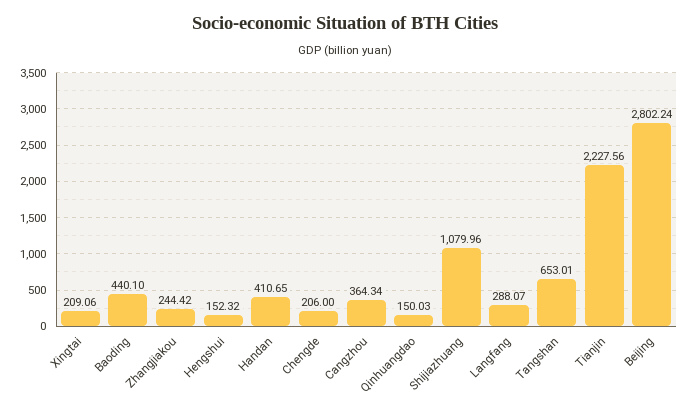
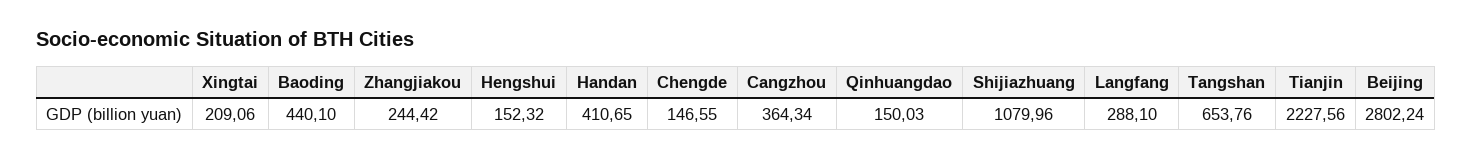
Chengde: 206 -> 146.55
Langfang: 288.07 -> 288.1
Tangshan: 653.01 -> 653.76

